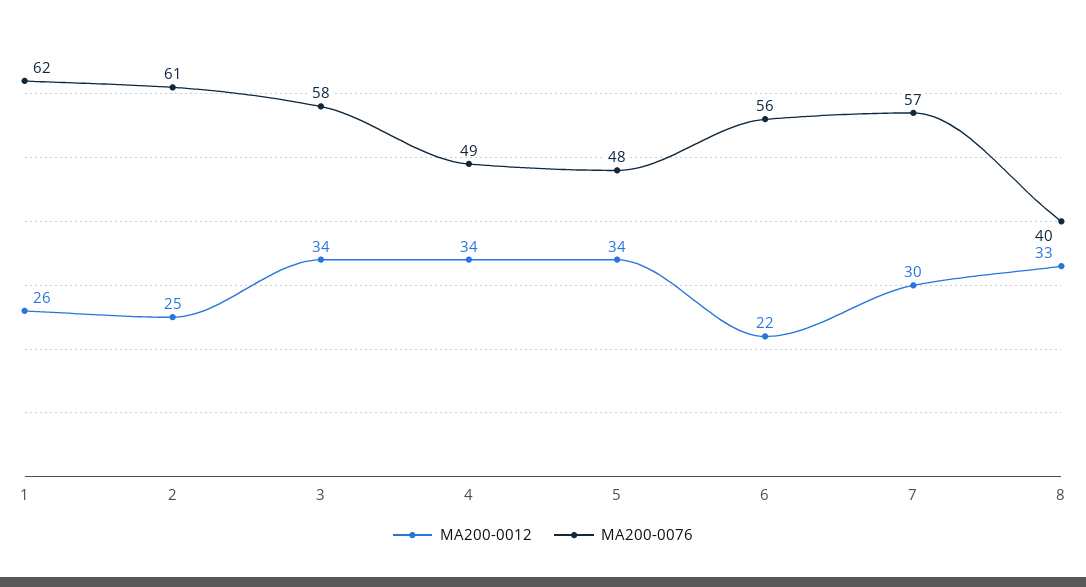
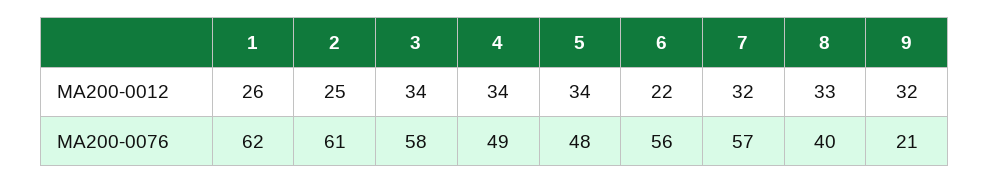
MA200-0012, 7: 30 -> 32
MA200-0012, 9: none -> 32
MA200-0076, 9: none -> 21

